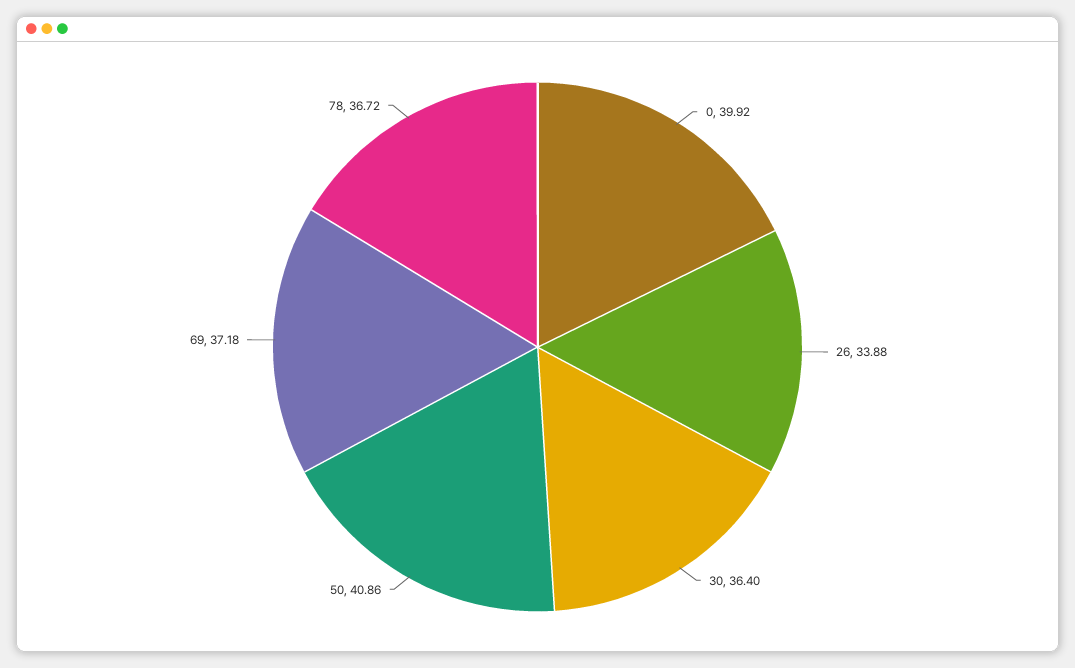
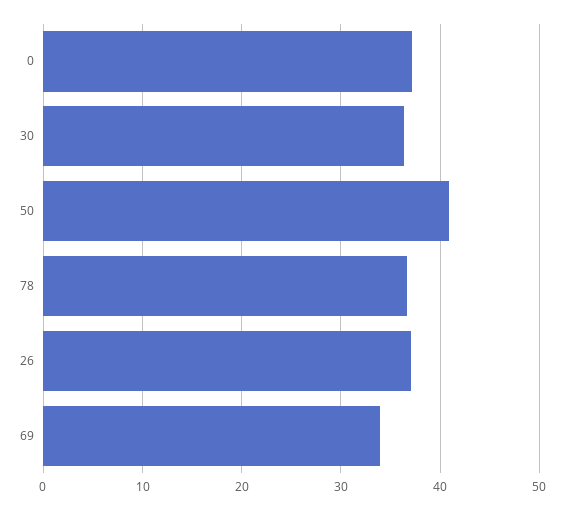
0: 39.92 -> 37
26: 33.88 -> 37
69: 37.18 -> 34

